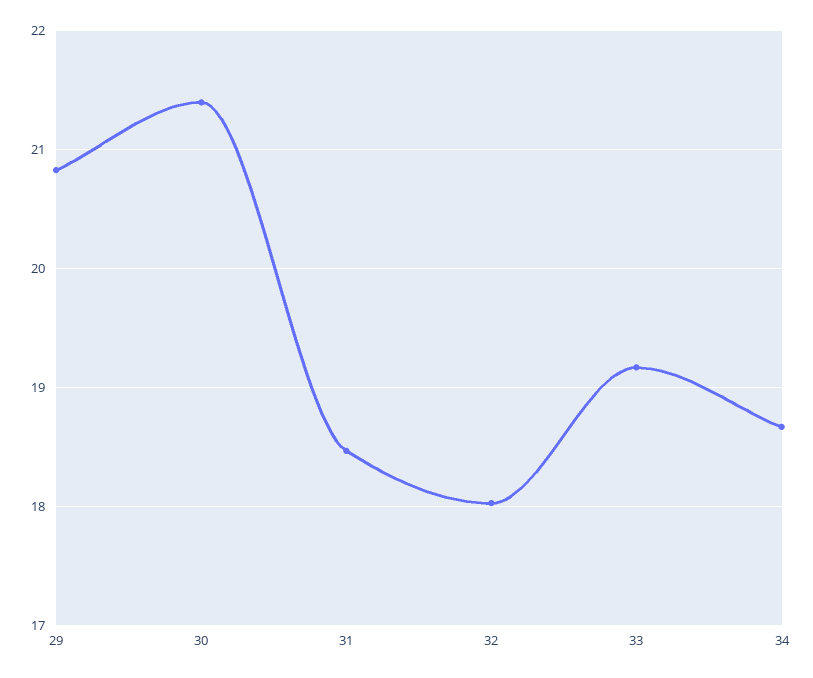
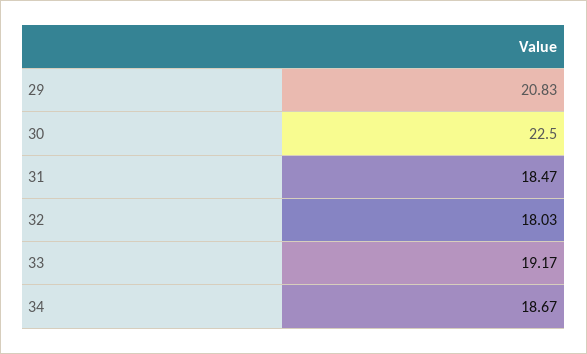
30: 21.4 -> 22.5

